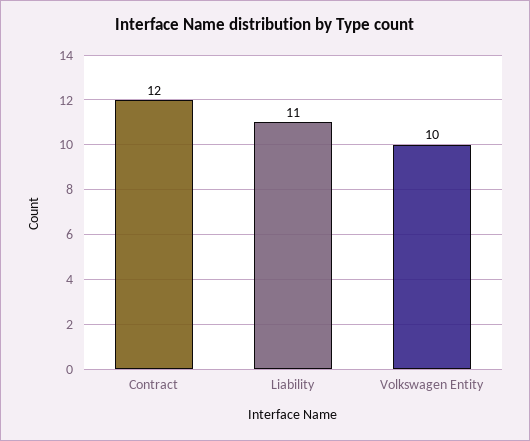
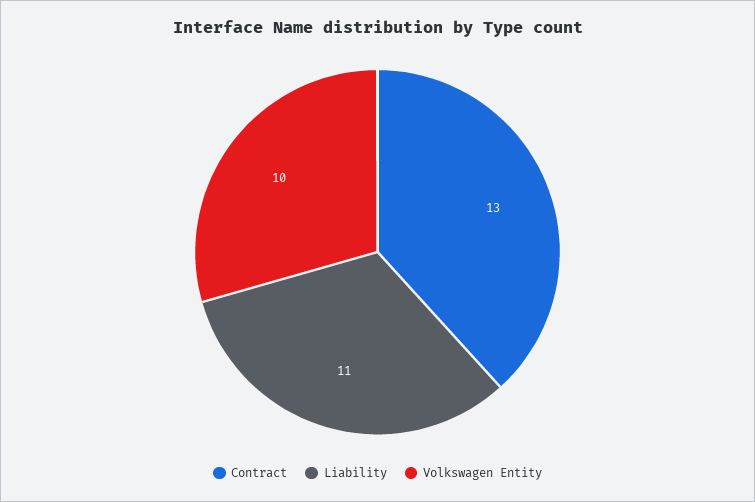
Contract: 12 -> 13

